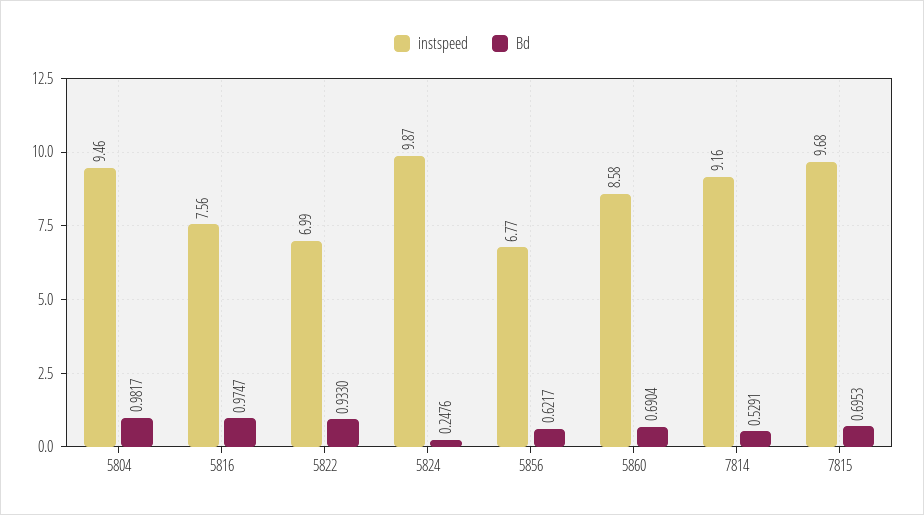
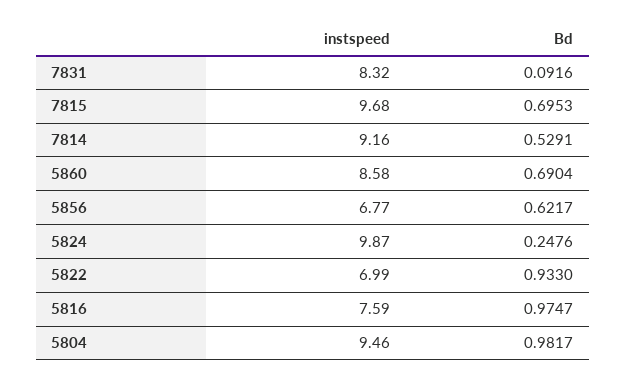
instspeed, 5816: 7.56 -> 7.59
instspeed, 7831: none -> 8.32
Bd, 7831: none -> 0.0916

